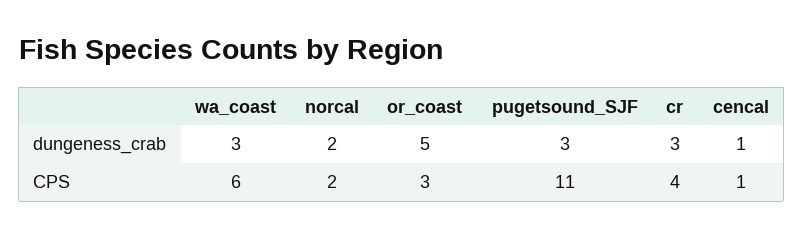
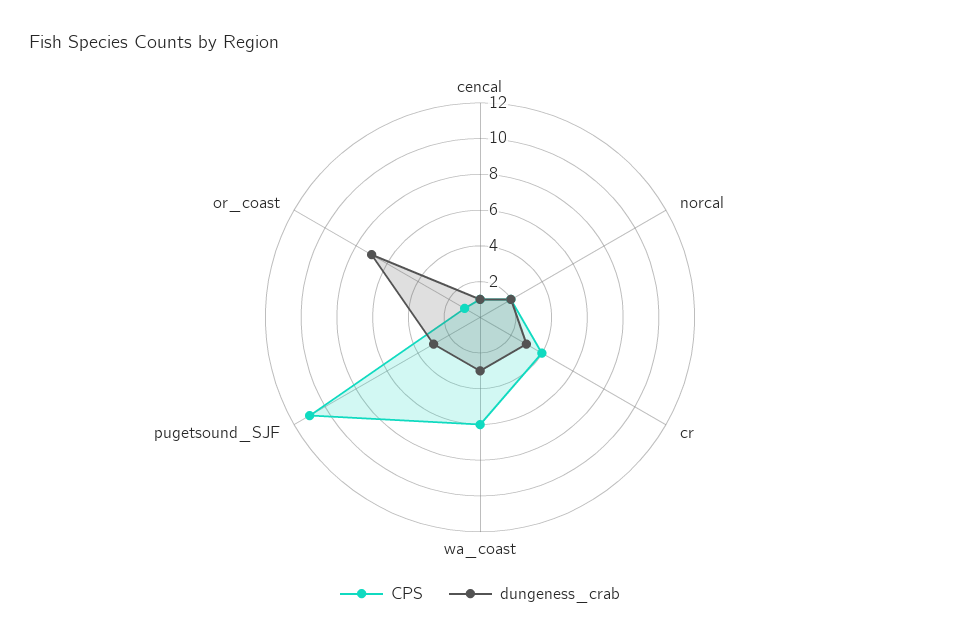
dungeness_crab, or_coast: 5 -> 7
CPS, or_coast: 3 -> 1

